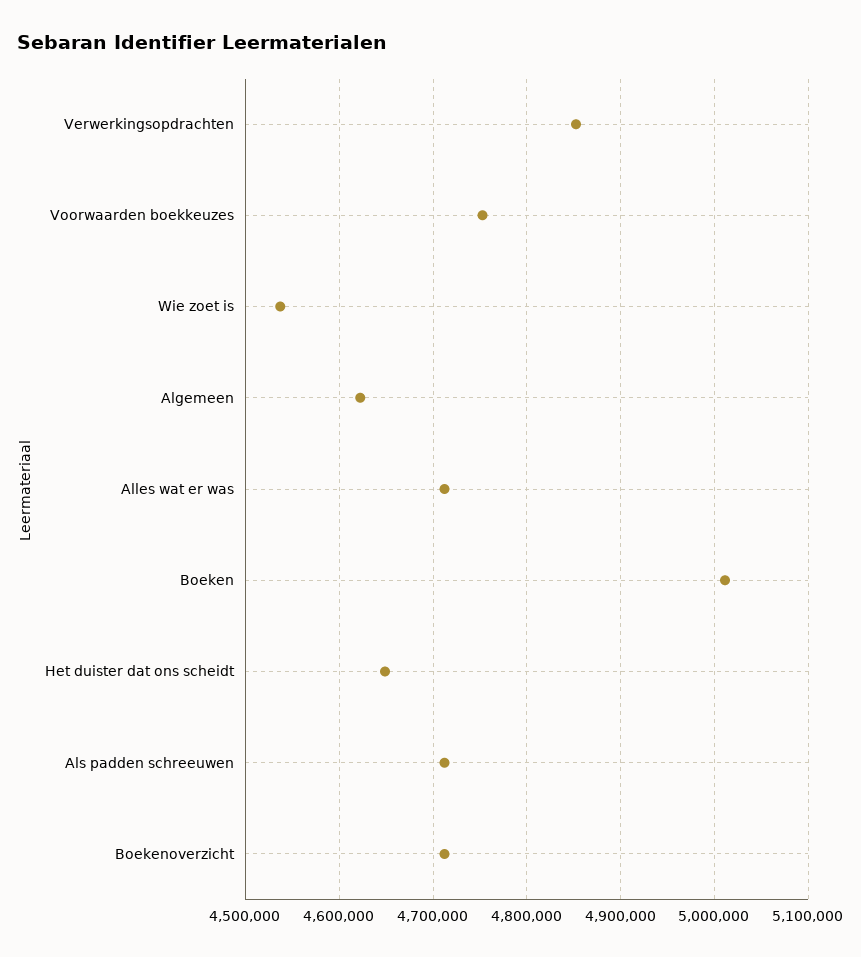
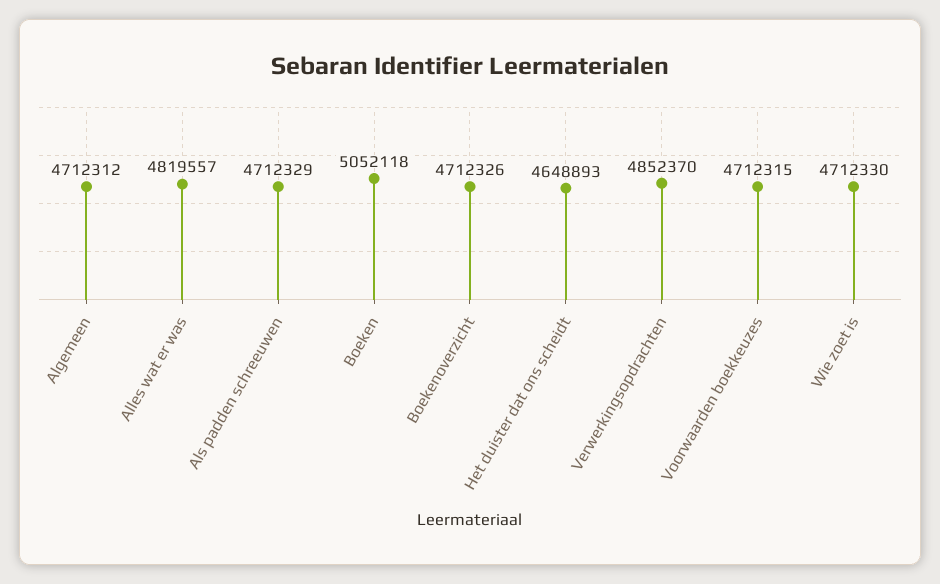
Voorwaarden boekkeuzes: 4750000 -> 4712315
Wie zoet is: 4540000 -> 4712330
Algemeen: 4620000 -> 4712312
Alles wat er was: 4710000 -> 4819557
Boeken: 5010000 -> 5052118

